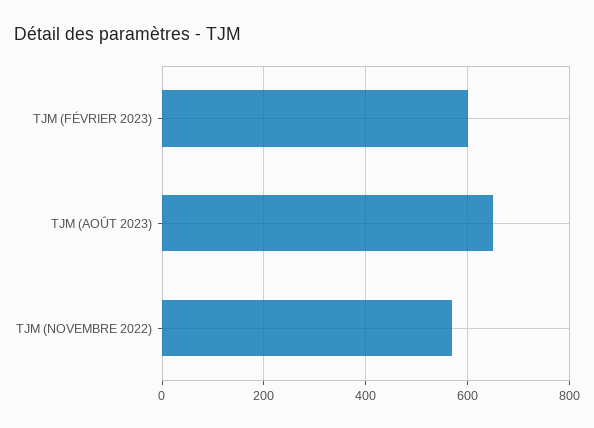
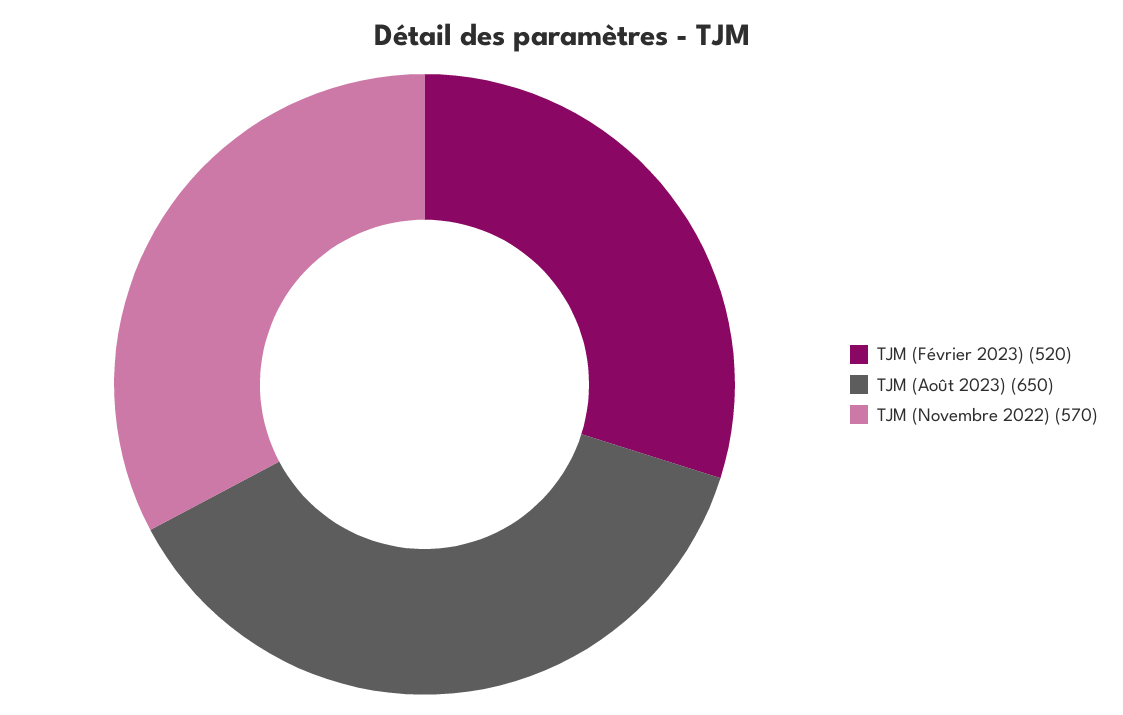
TJM (FÉVRIER 2023): 600 -> 520

